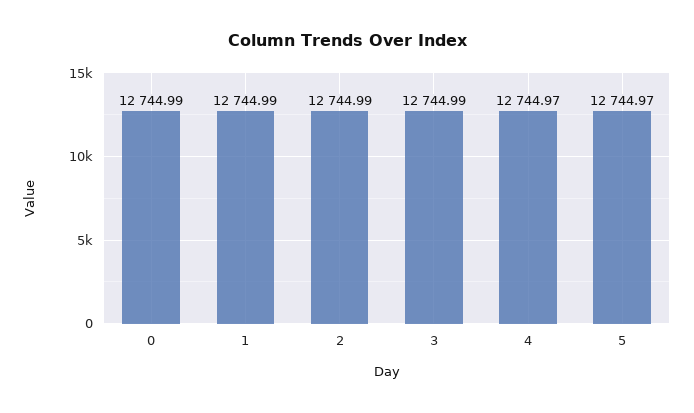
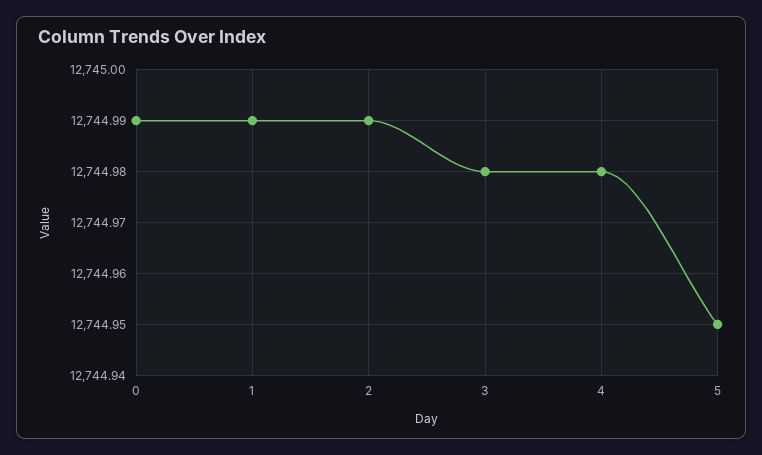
3: 12744.99 -> 12744.98
4: 12744.97 -> 12744.98
5: 12744.97 -> 12744.95

